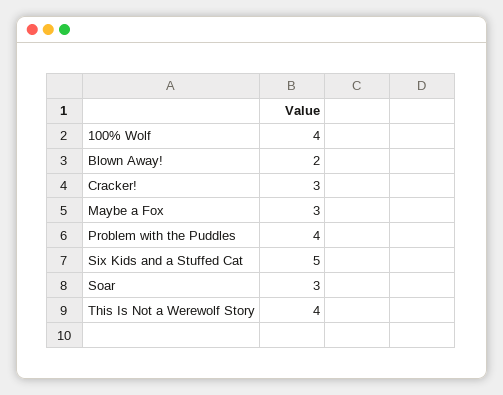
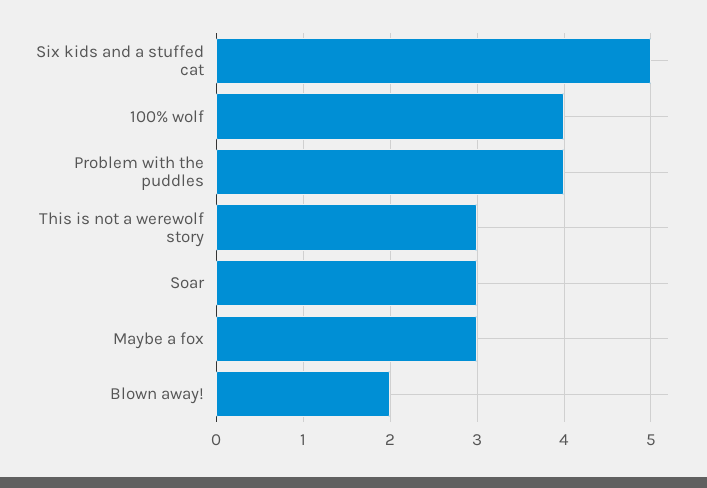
Cracker!: 3 -> none
This Is Not a Werewolf Story: 4 -> 3

